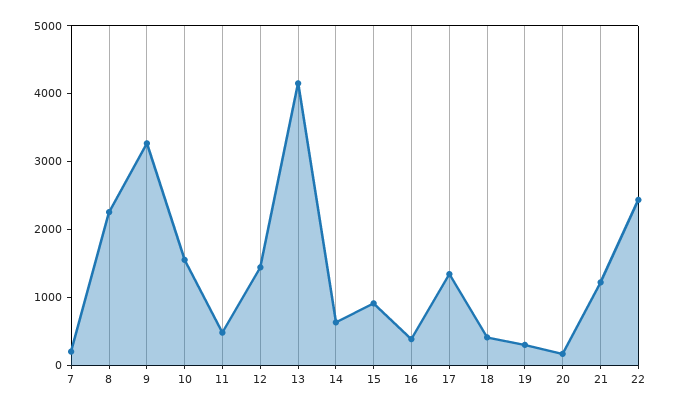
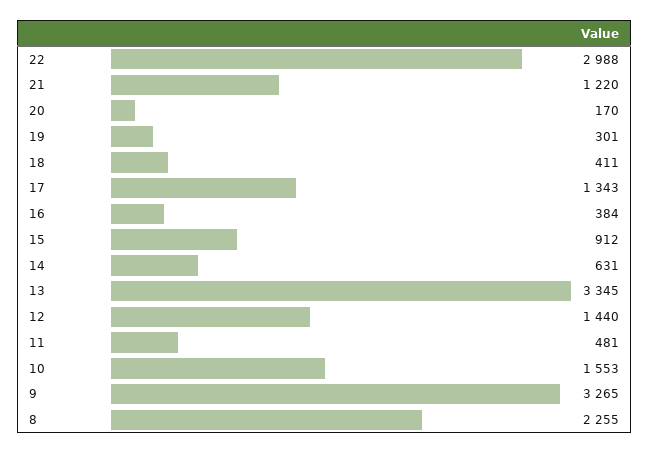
7: 200 -> none
13: 4200 -> 3345
22: 2400 -> 2988

